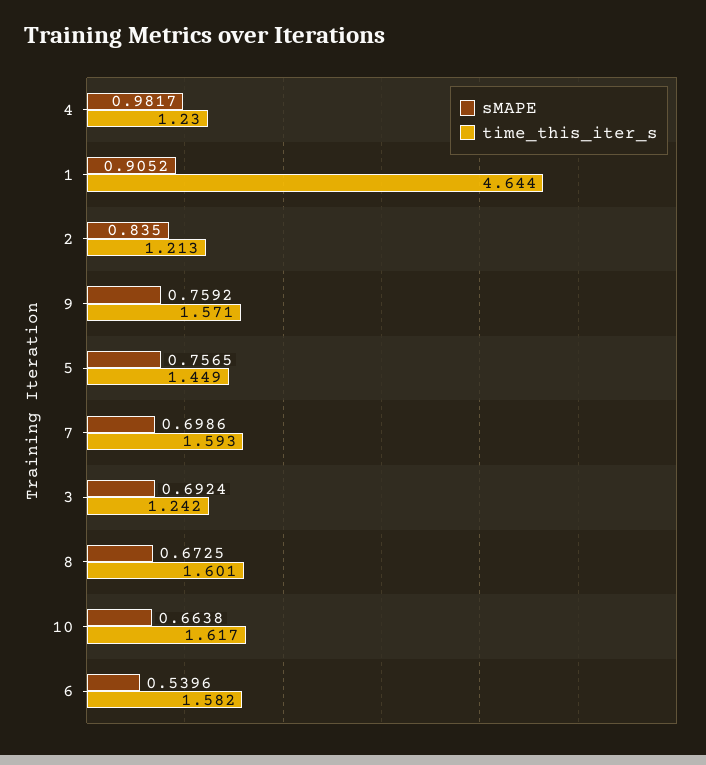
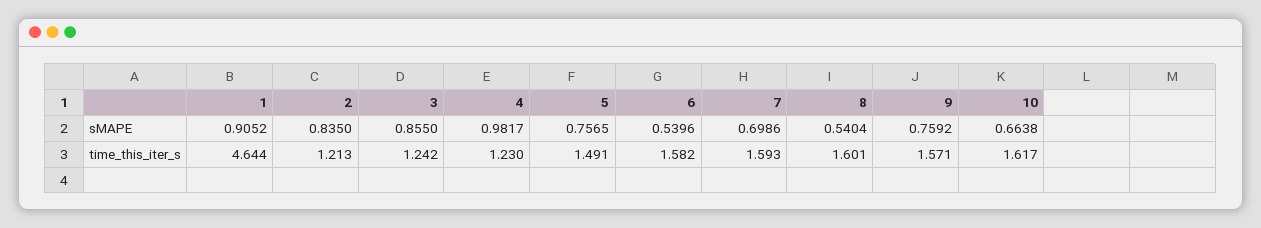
time_this_iter_s, 5: 1.449 -> 1.491
sMAPE, 3: 0.6924 -> 0.855
sMAPE, 8: 0.6725 -> 0.5404

